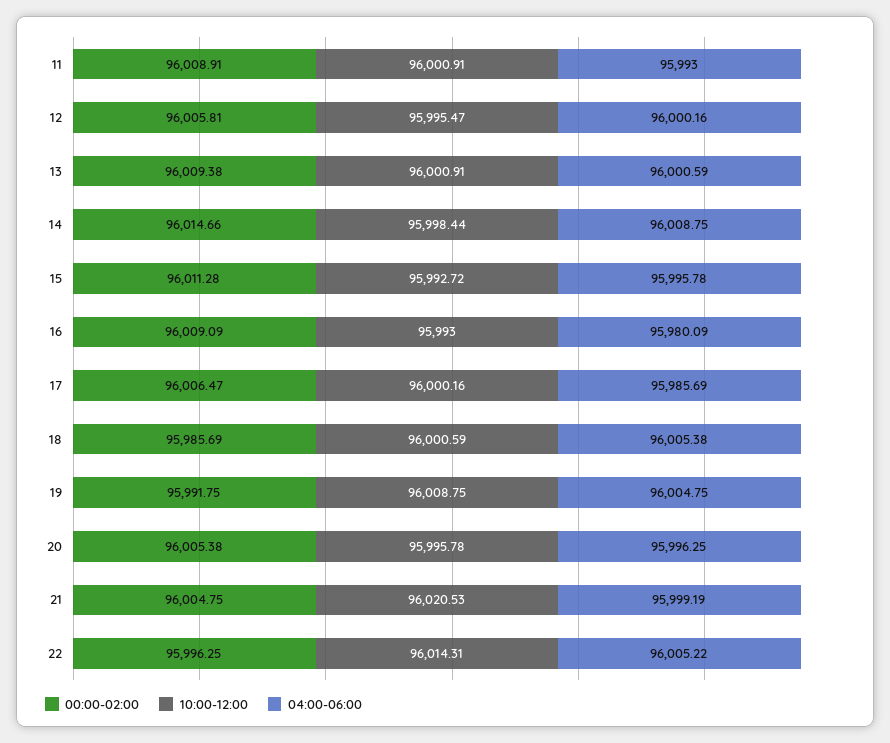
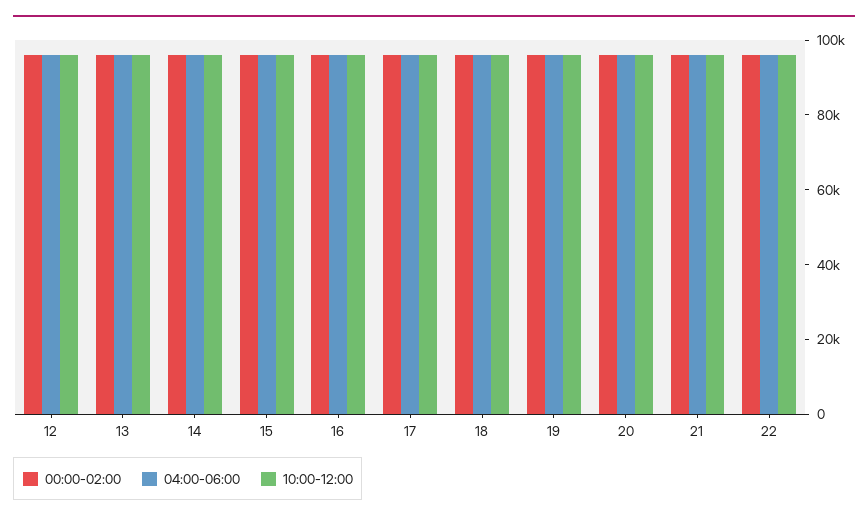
00:00-02:00, 11: 96008.91 -> none
10:00-12:00, 11: 96000.91 -> none
04:00-06:00, 11: 95993 -> none

